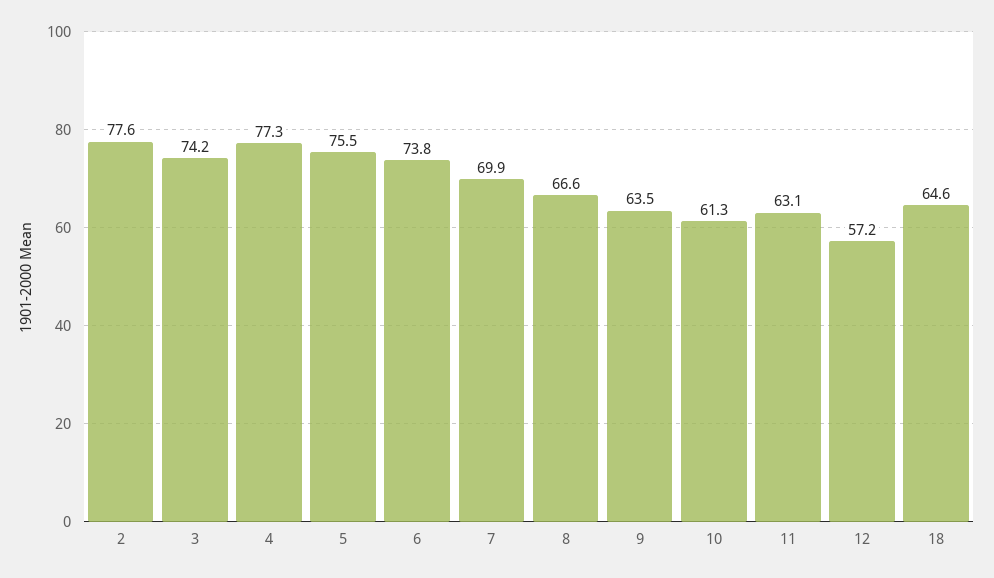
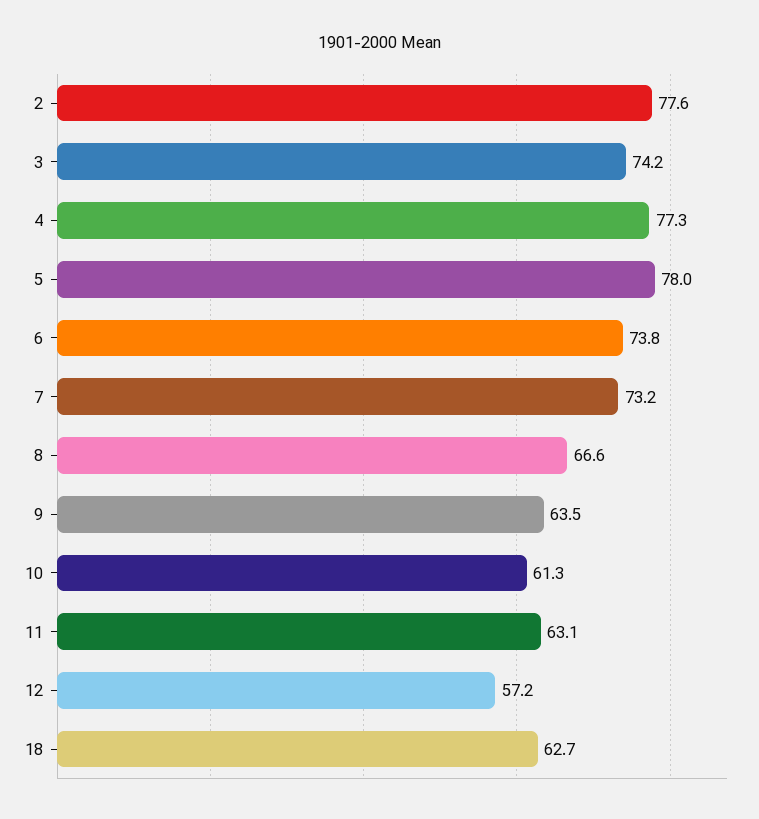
5: 75.5 -> 78
7: 69.9 -> 73.2
18: 64.6 -> 62.7

